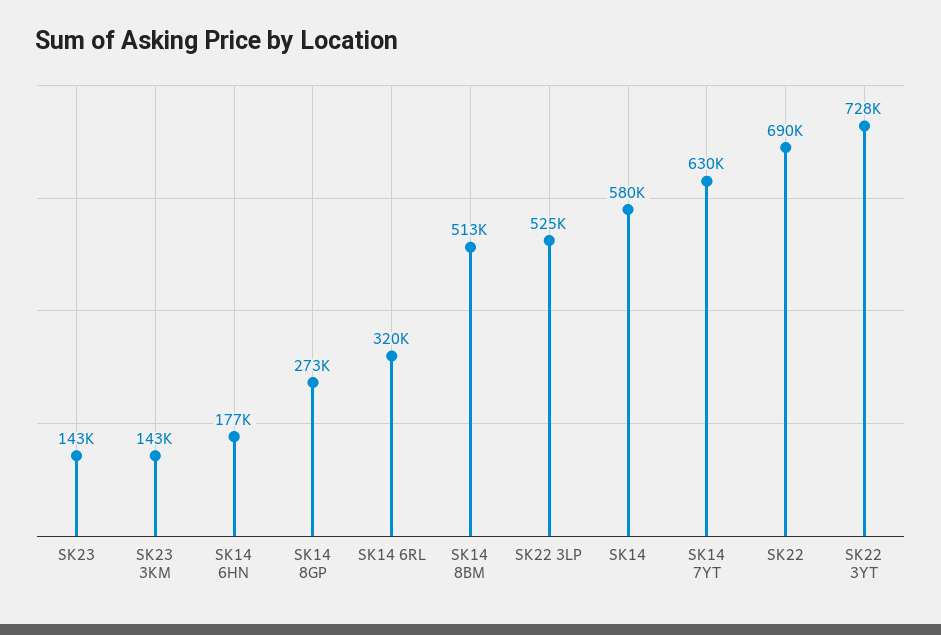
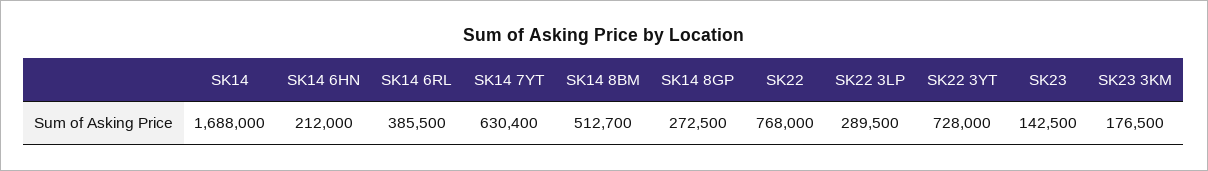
SK23 3KM: 143000 -> 176500
SK14 6HN: 177000 -> 212000
SK14 6RL: 320000 -> 385500
SK22 3LP: 525000 -> 289500
SK14: 580000 -> 1688000
SK22: 690000 -> 768000

